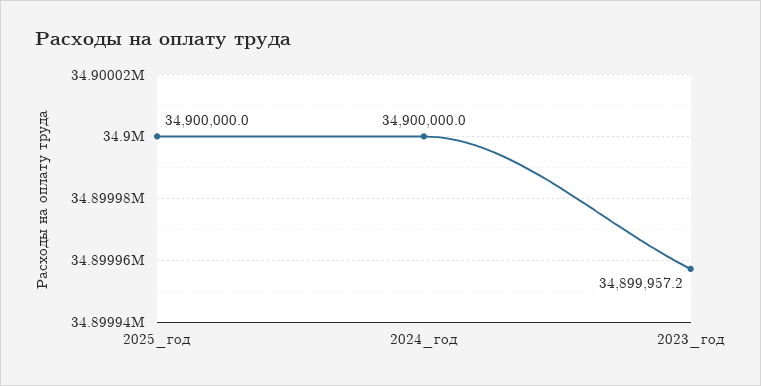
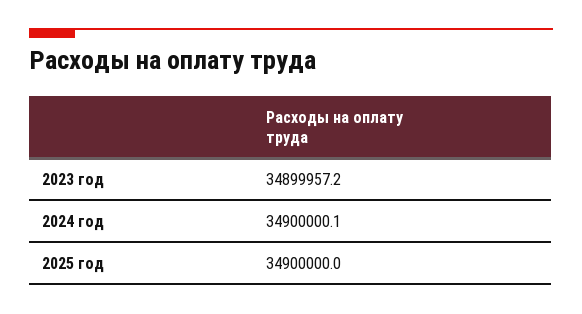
2024_год: 34900000 -> 34900000.1

